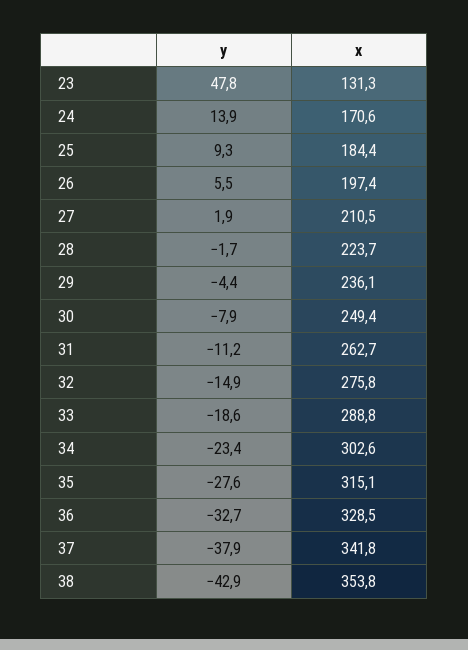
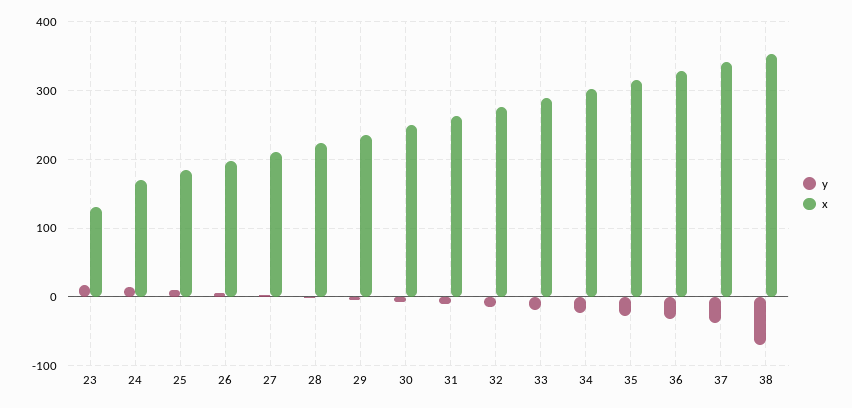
y, 23: 47.8 -> 20
y, 38: -42.9 -> -70

